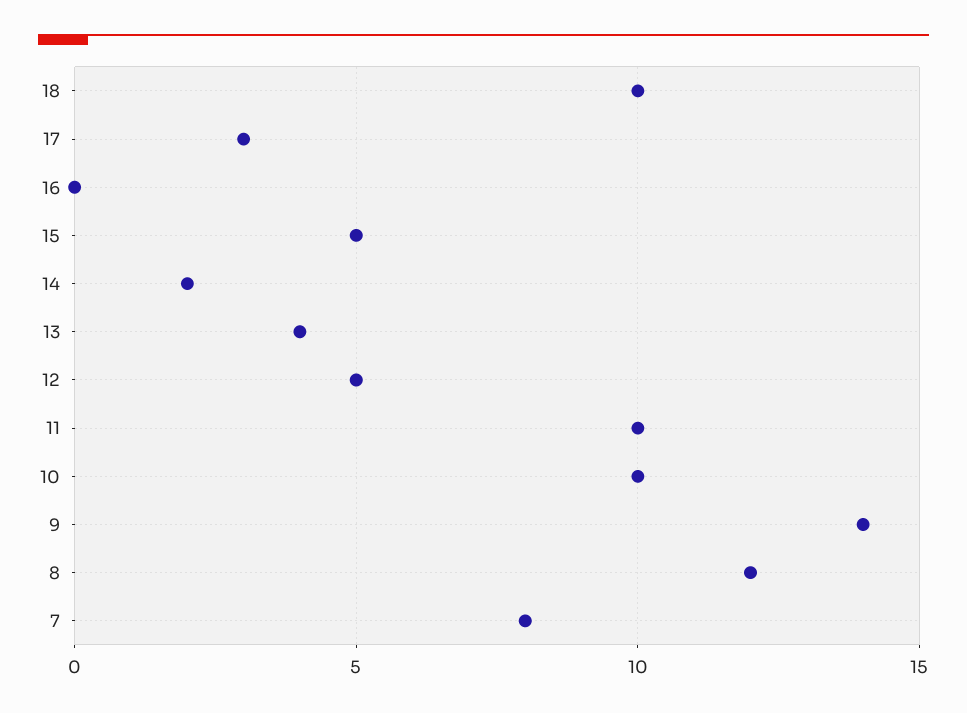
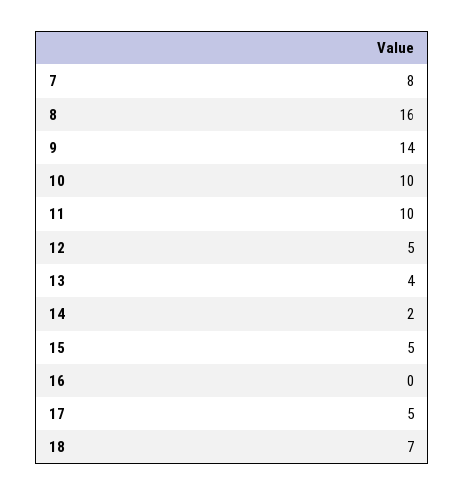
18: 10 -> 7
17: 3 -> 5
8: 12 -> 16

